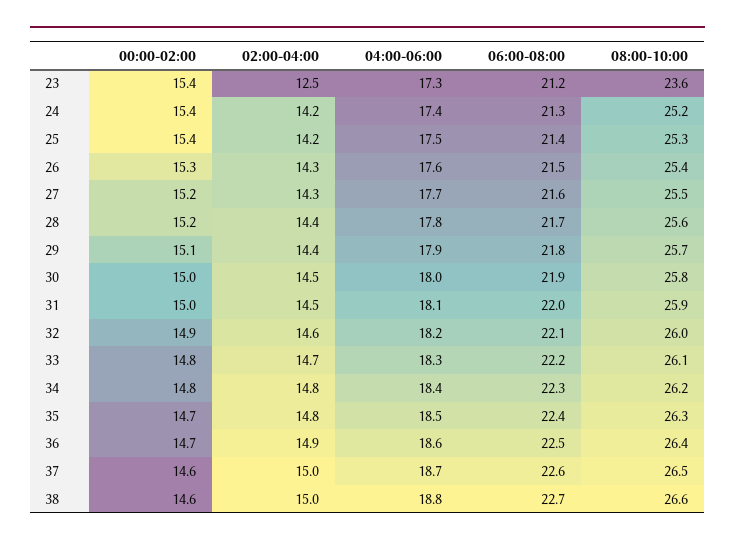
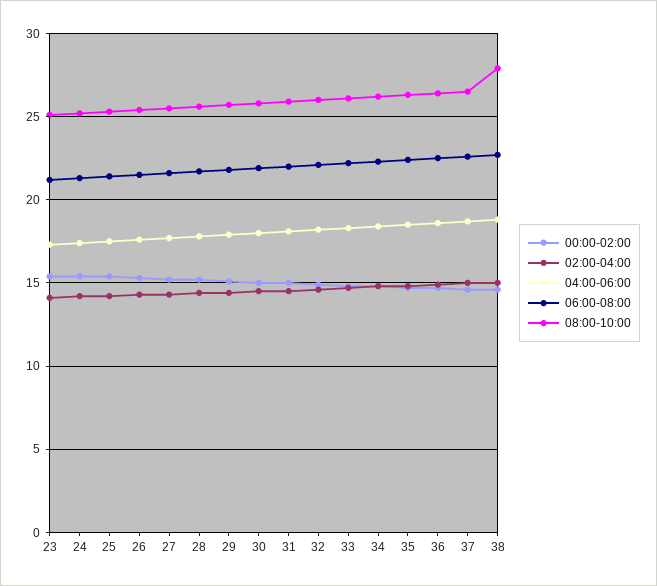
02:00-04:00, 23: 12.5 -> 14
08:00-10:00, 23: 23.6 -> 25
08:00-10:00, 38: 26.6 -> 28

